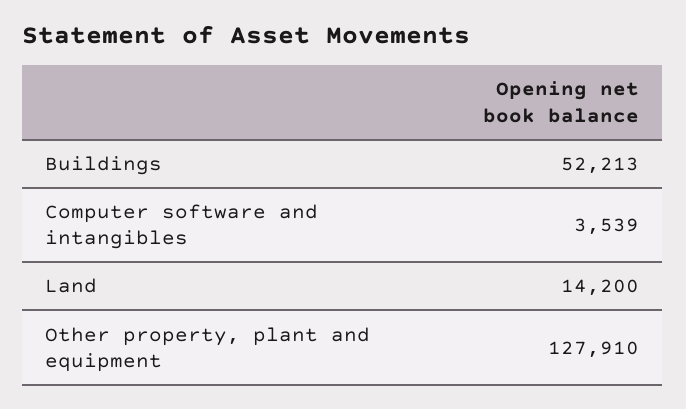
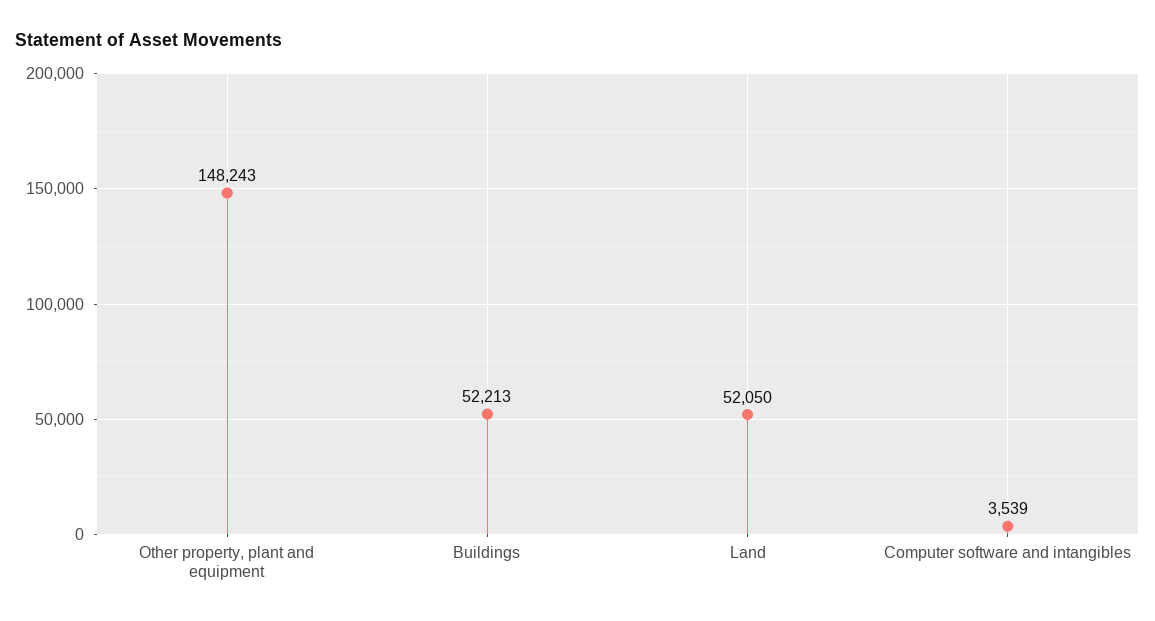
Land: 14200 -> 52050
Other property, plant and equipment: 127910 -> 148243

